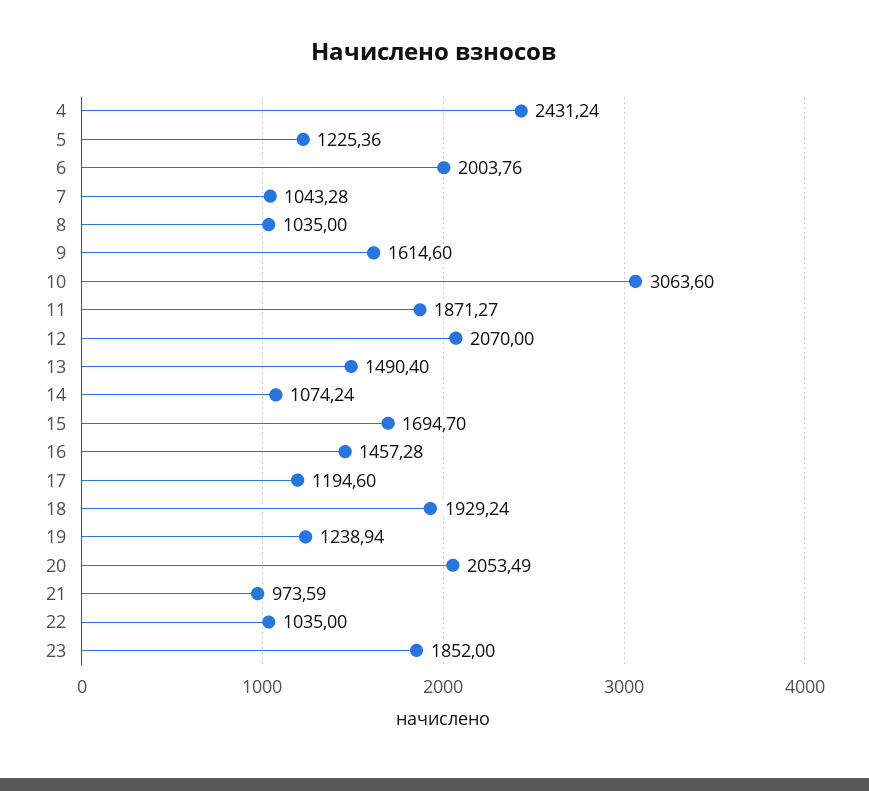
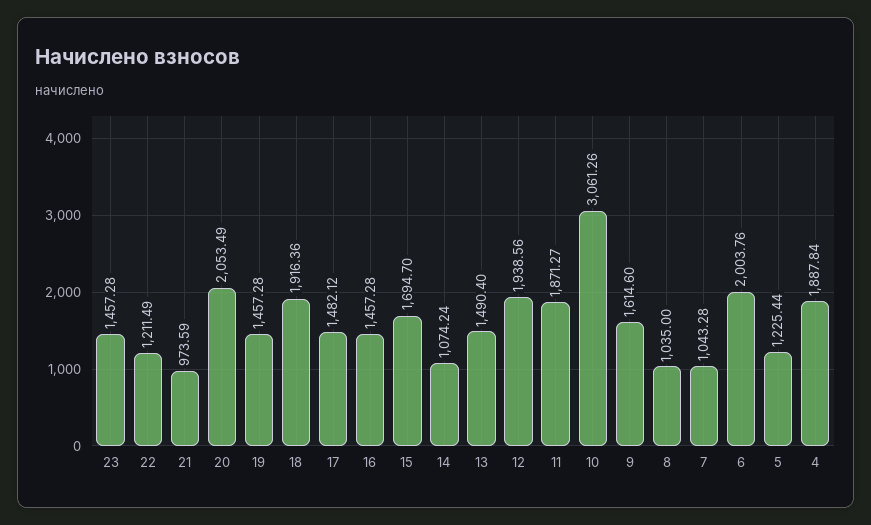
4: 2431.24 -> 1887.84
5: 1225.36 -> 1225.44
10: 3063.6 -> 3061.26
12: 2070 -> 1938.56
17: 1194.6 -> 1482.12
18: 1929.24 -> 1916.36
19: 1238.94 -> 1457.28
22: 1035 -> 1211.49
23: 1852 -> 1457.28

